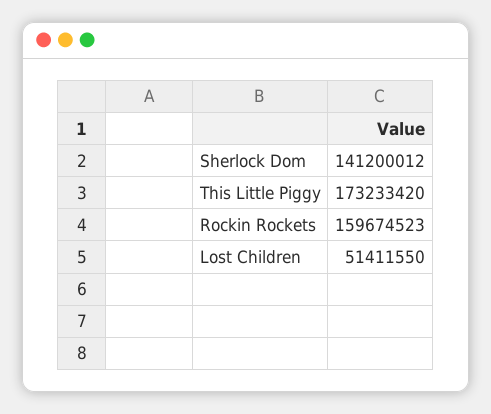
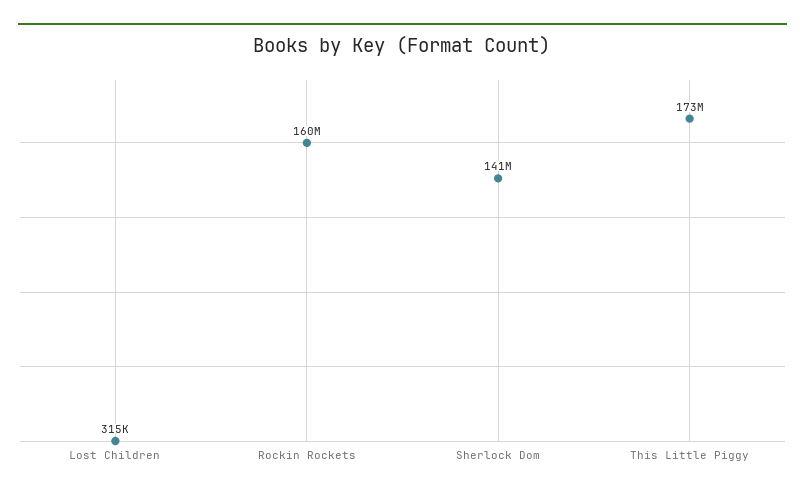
Lost Children: 51411550 -> 315000

